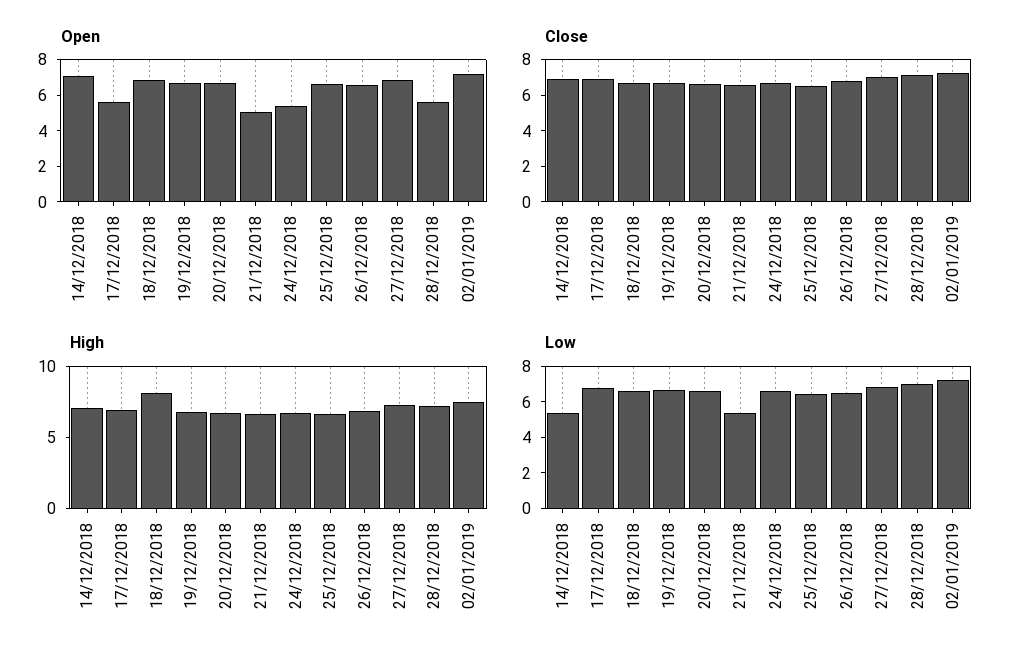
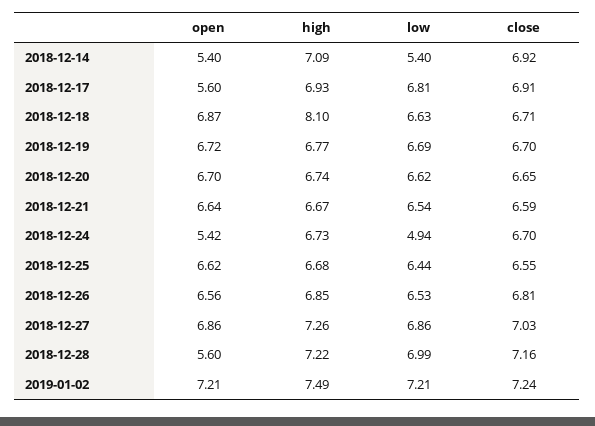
Open, 14/12/2018: 7 -> 5.4
Open, 21/12/2018: 5 -> 6.64
Low, 21/12/2018: 5.5 -> 6.54
Low, 24/12/2018: 6.5 -> 4.94

